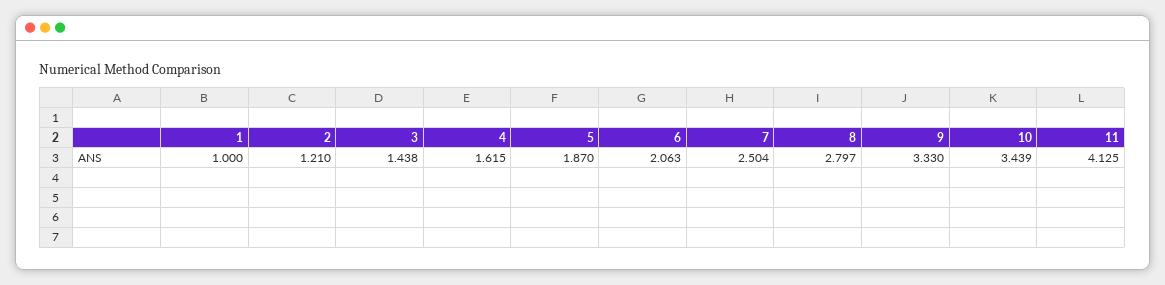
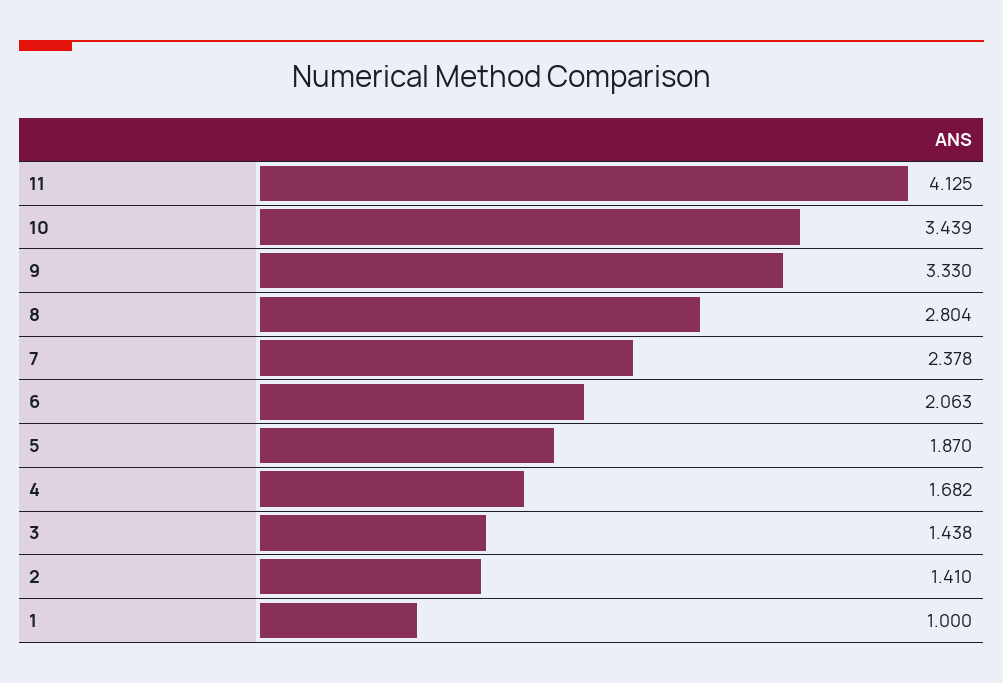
2: 1.21 -> 1.41
4: 1.615 -> 1.682
7: 2.504 -> 2.378
8: 2.797 -> 2.804

